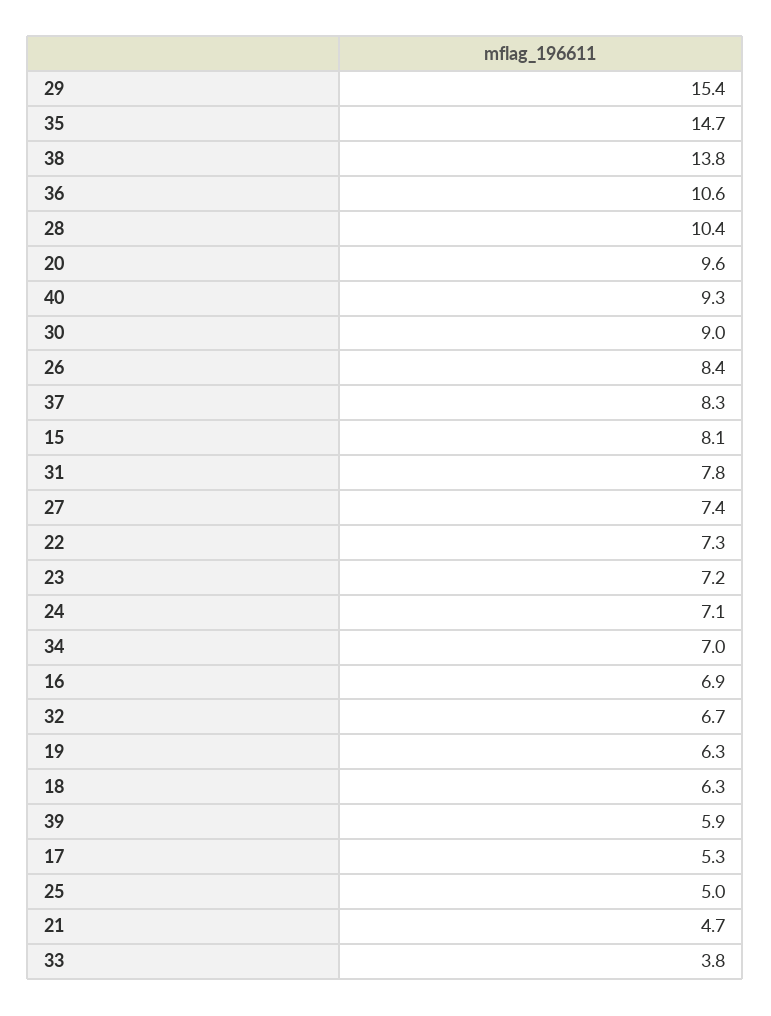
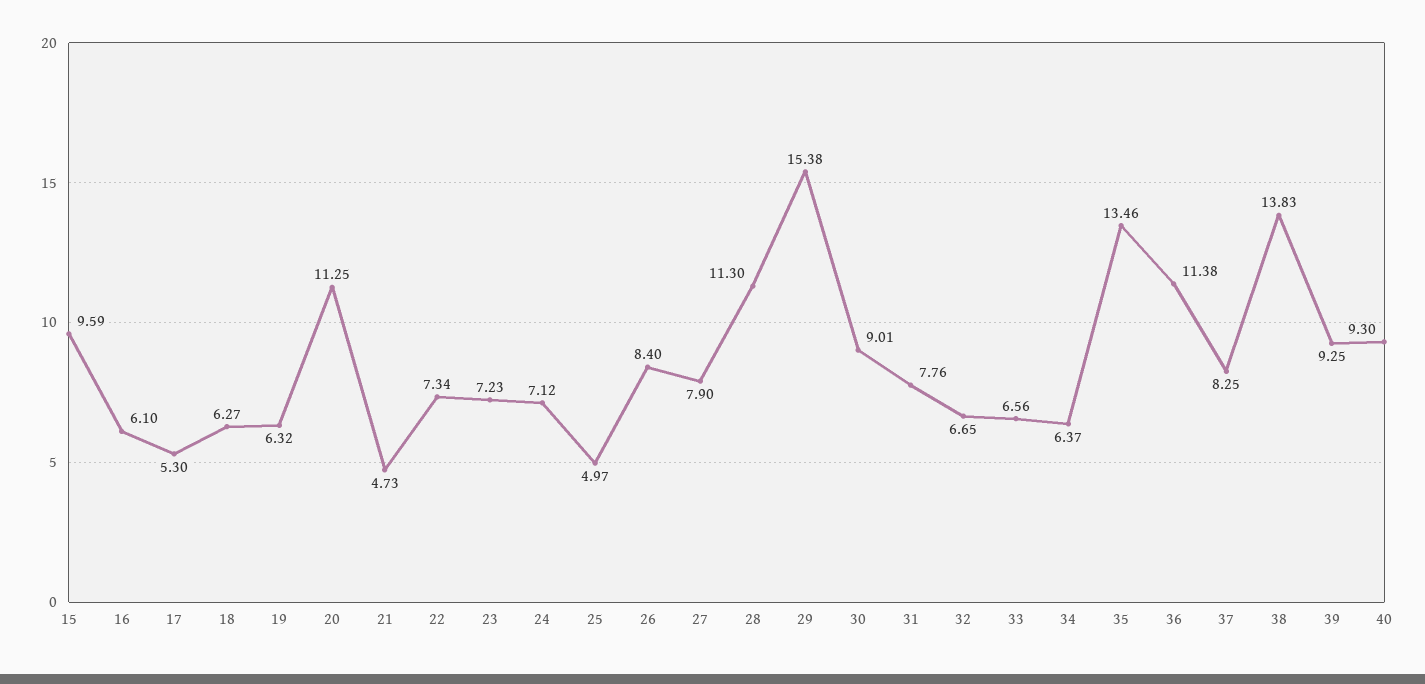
35: 14.7 -> 13.46
36: 10.6 -> 11.38
28: 10.4 -> 11.3
20: 9.6 -> 11.25
15: 8.1 -> 9.59
27: 7.4 -> 7.9
34: 7 -> 6.37
16: 6.9 -> 6.1
39: 5.9 -> 9.25
33: 3.8 -> 6.56

